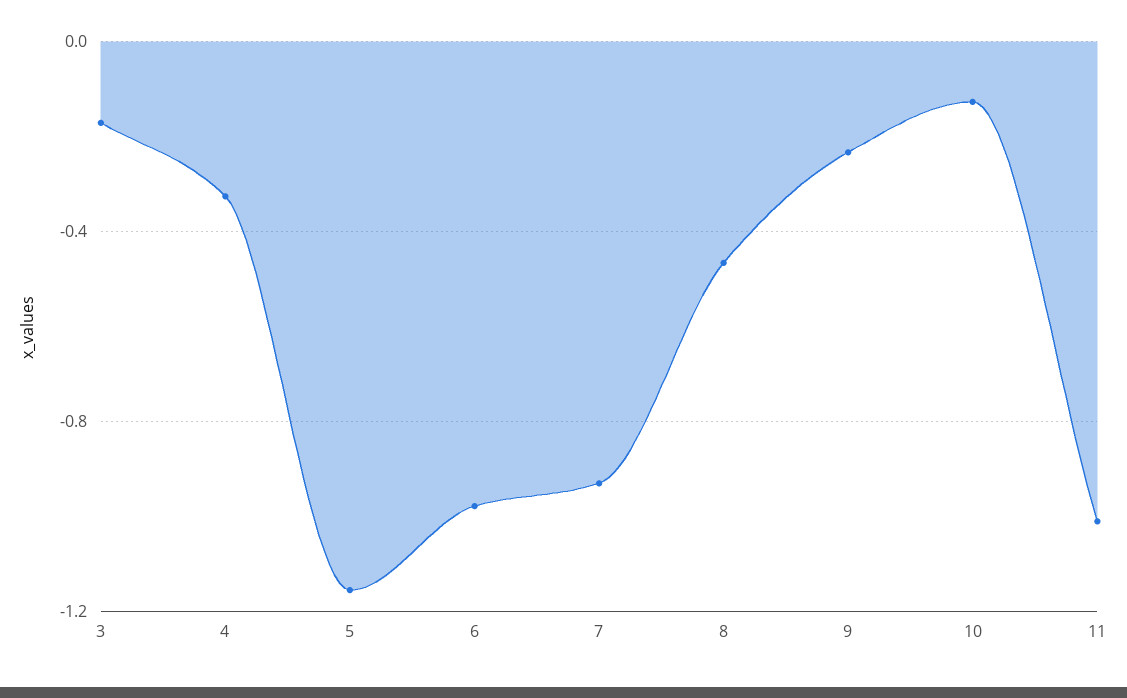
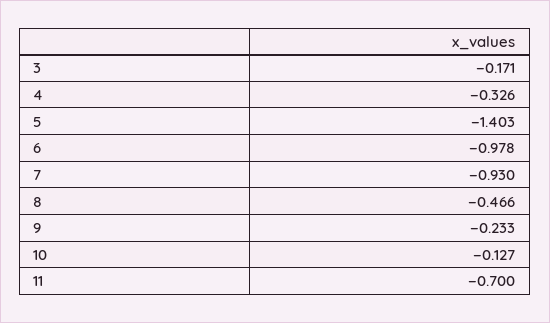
5: -1.15 -> -1.403
11: -1 -> -0.7

